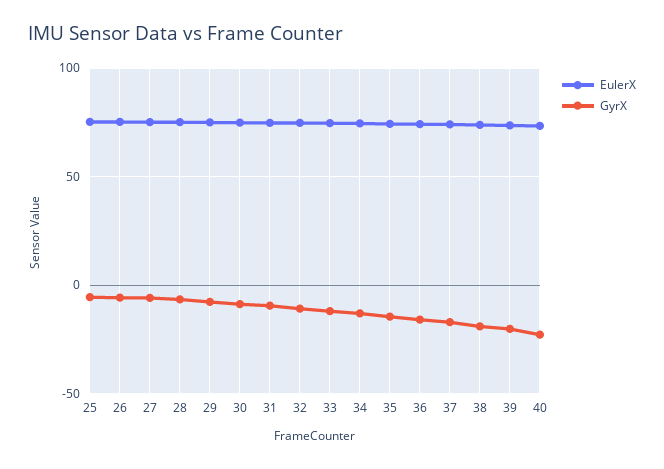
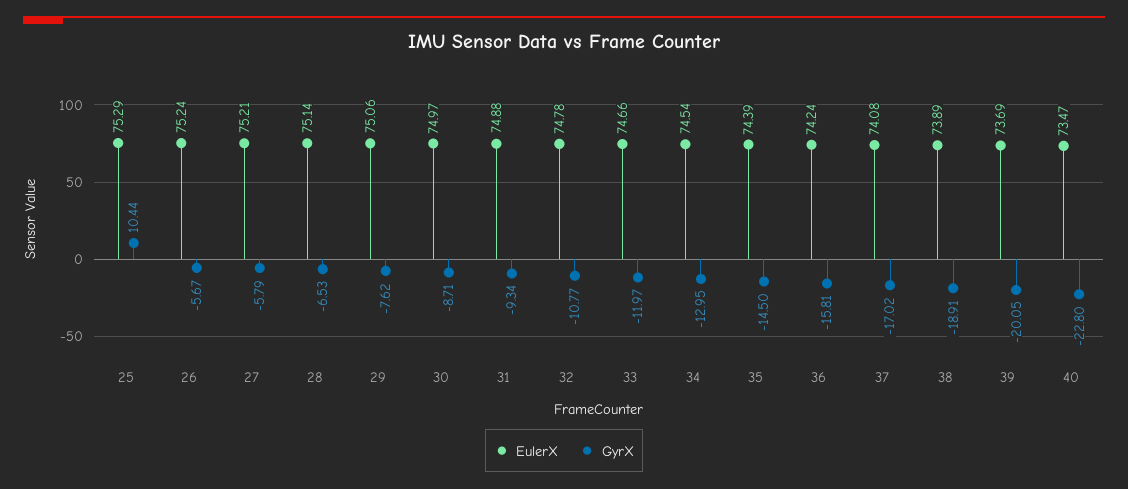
GyrX, 25: -5 -> 10.44

